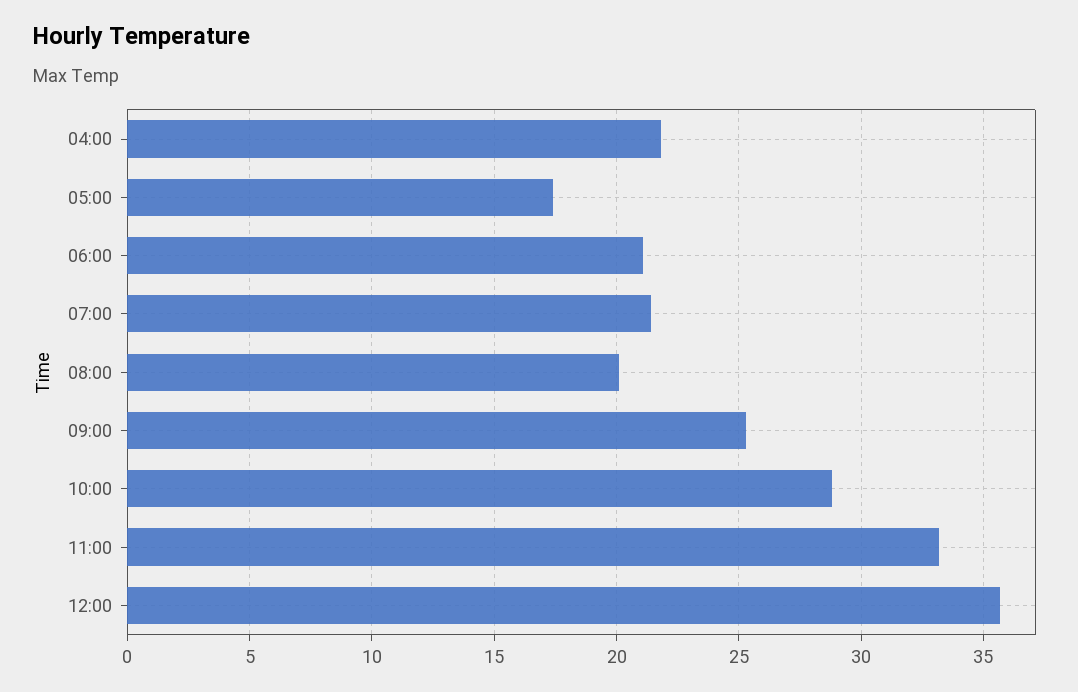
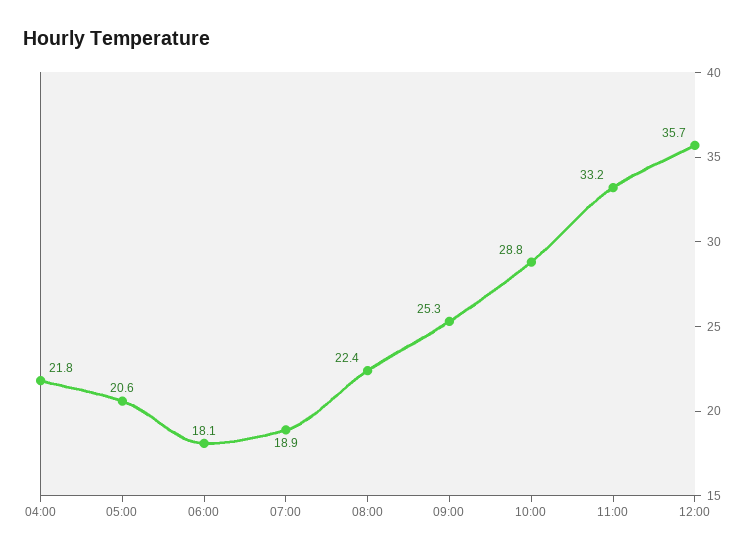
05:00: 17.5 -> 20.6
06:00: 21 -> 18.1
07:00: 21.5 -> 18.9
08:00: 20 -> 22.4

